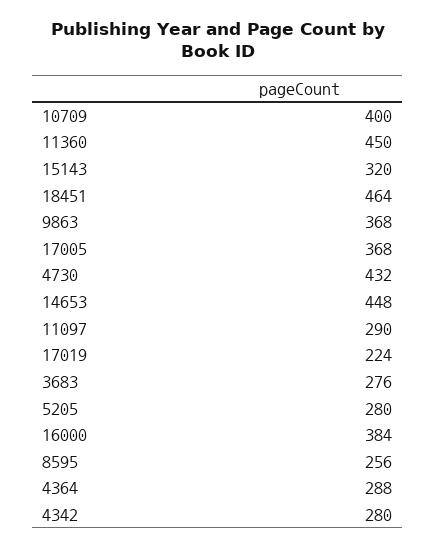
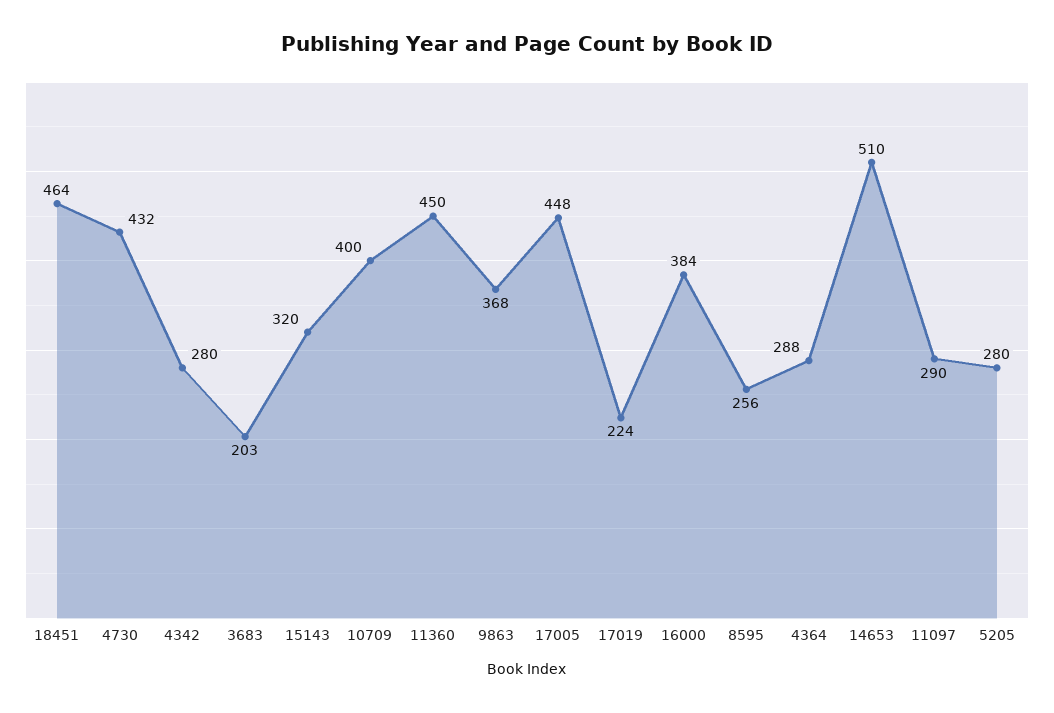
17005: 368 -> 448
14653: 448 -> 510
3683: 276 -> 203

